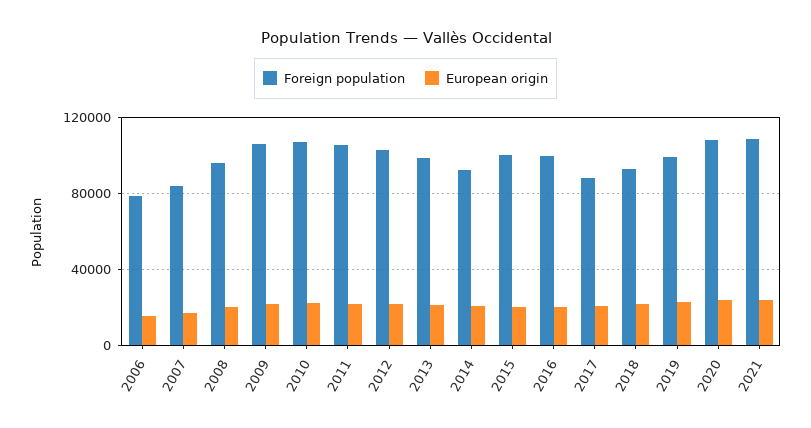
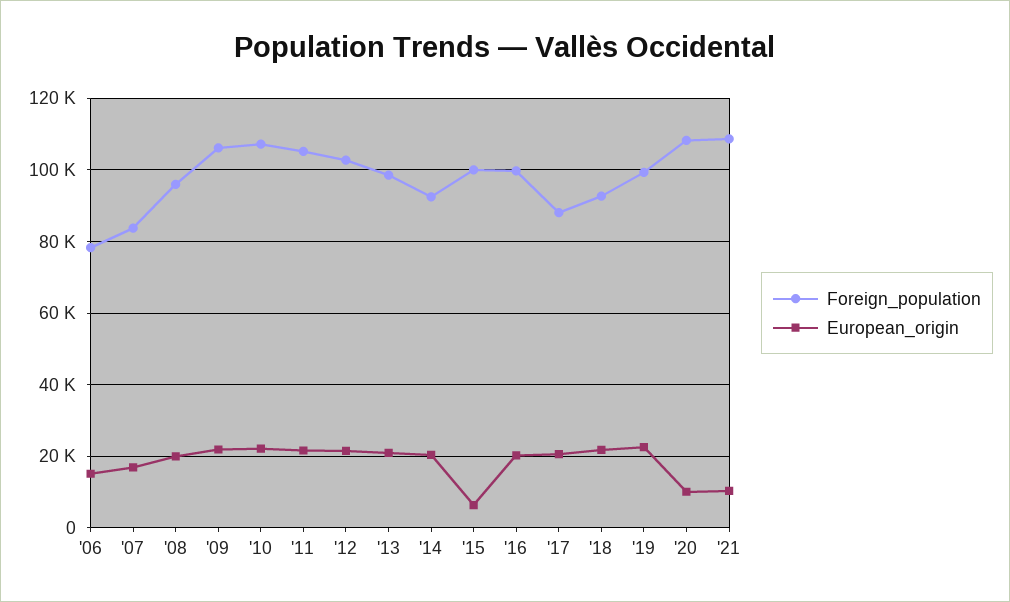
European origin, 2015: 20000 -> 6000
European origin, 2020: 25000 -> 10000
European origin, 2021: 25000 -> 10000

